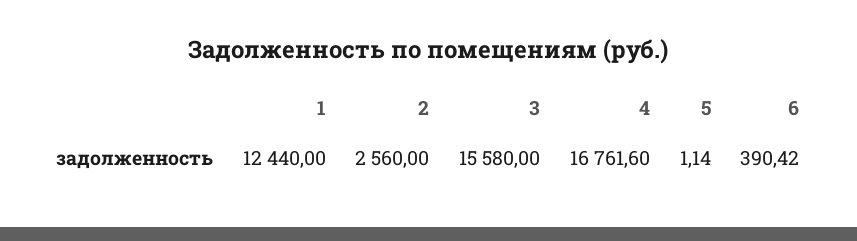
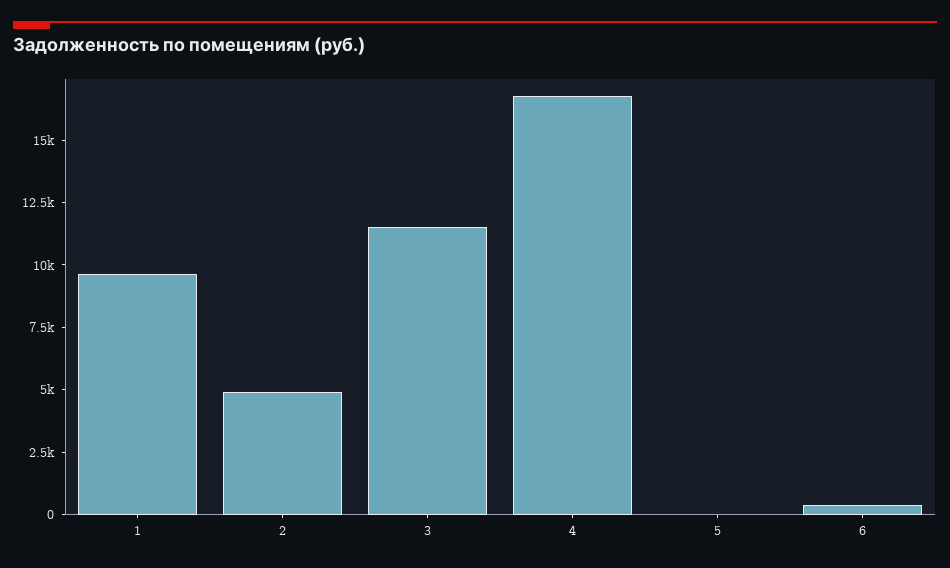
1: 12440 -> 9500
2: 2560 -> 5000
3: 15580 -> 11500

